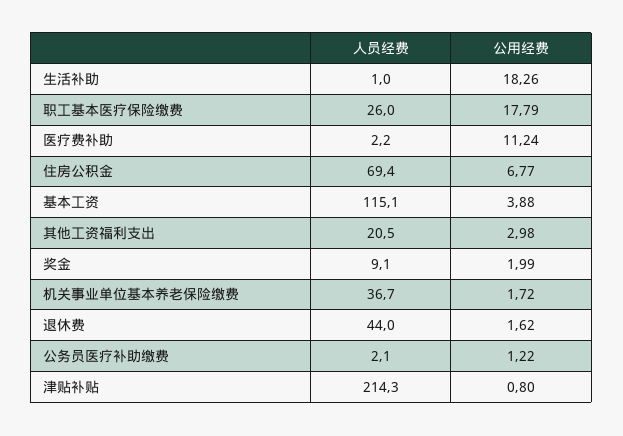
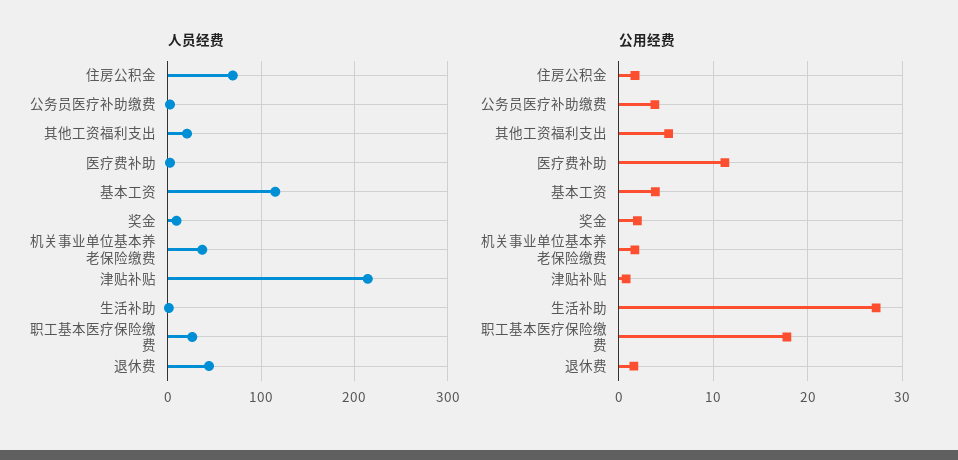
公用经费, 生活补助: 18.26 -> 27
公用经费, 住房公积金: 6.77 -> 2
公用经费, 其他工资福利支出: 2.98 -> 5
公用经费, 公务员医疗补助缴费: 1.22 -> 4

